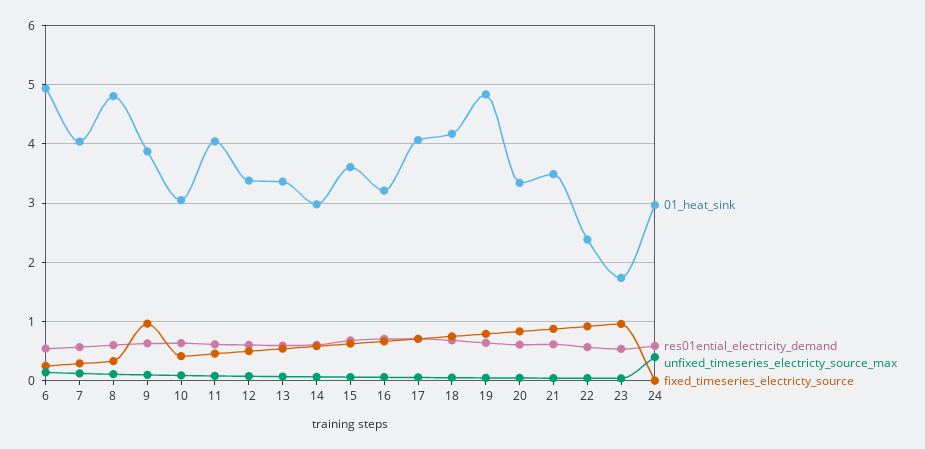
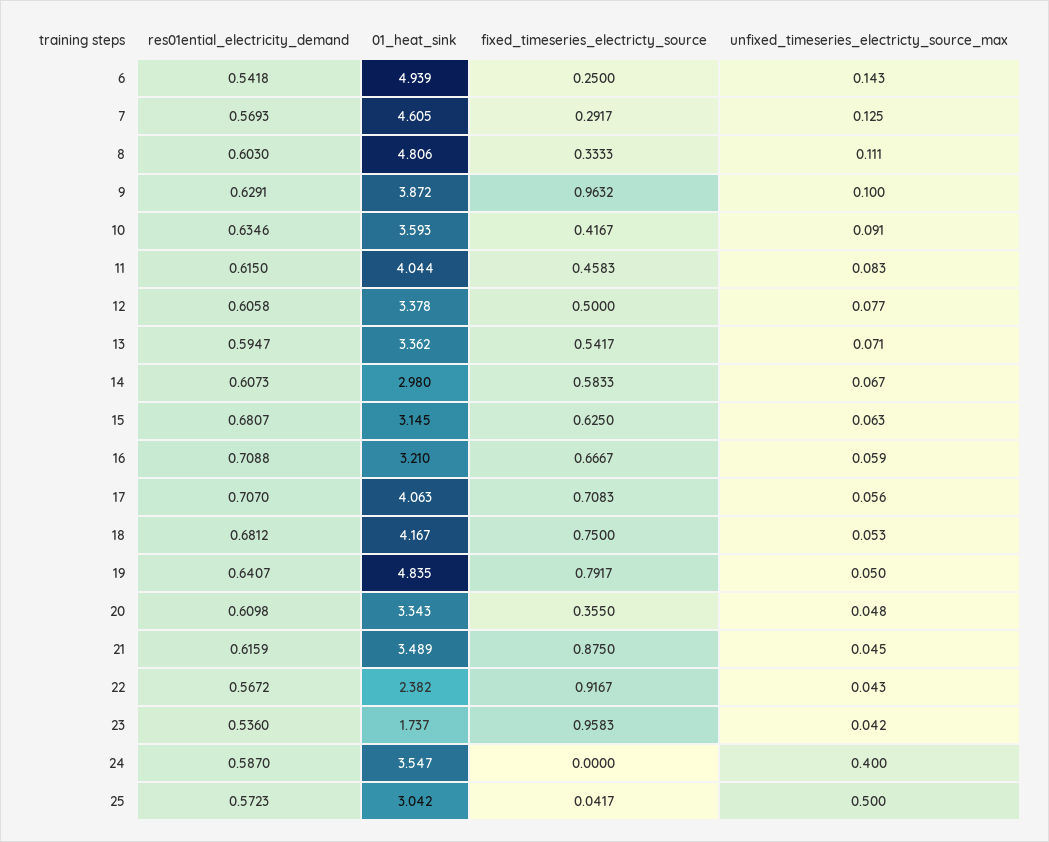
01_heat_sink, 7: 4 -> 4.605
01_heat_sink, 10: 3 -> 3.593
01_heat_sink, 15: 3.6 -> 3.145
fixed_timeseries_electricty_source, 20: 0.8 -> 0.355
01_heat_sink, 24: 3 -> 3.547
res01ential_electricity_demand, 25: none -> 0.5723
01_heat_sink, 25: none -> 3.042
fixed_timeseries_electricty_source, 25: none -> 0.0417
unfixed_timeseries_electricty_source_max, 25: none -> 0.5

